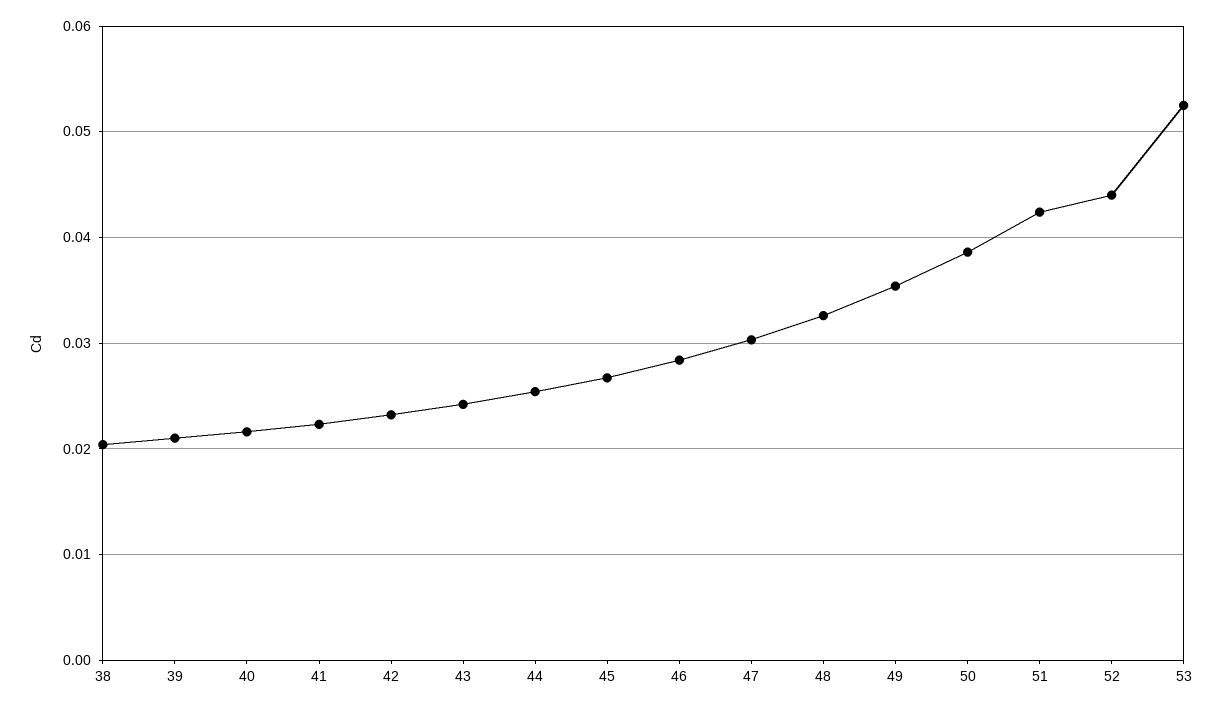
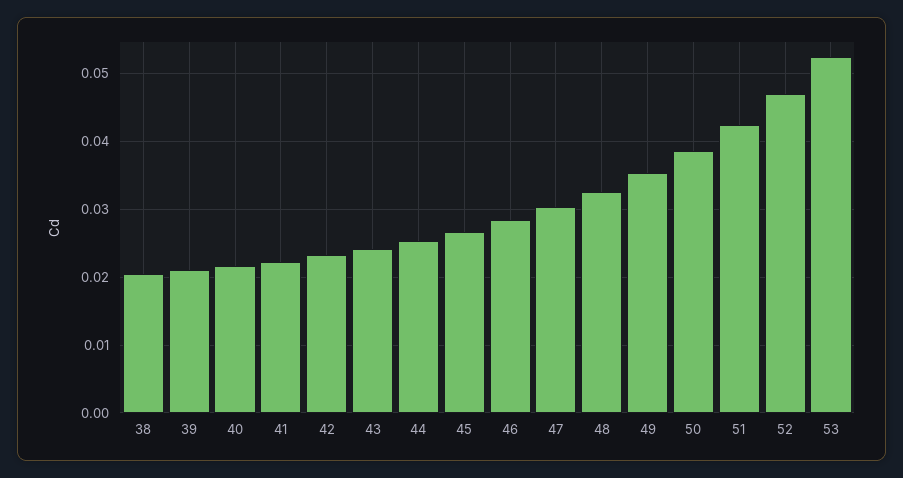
52: 0.044 -> 0.047

